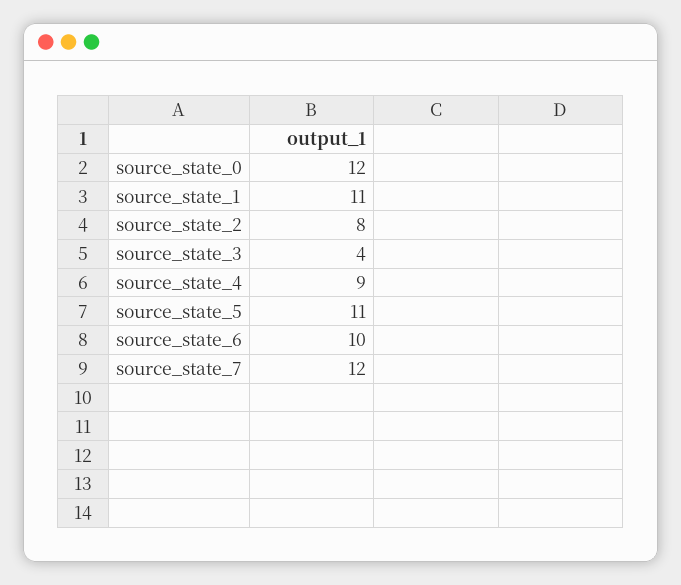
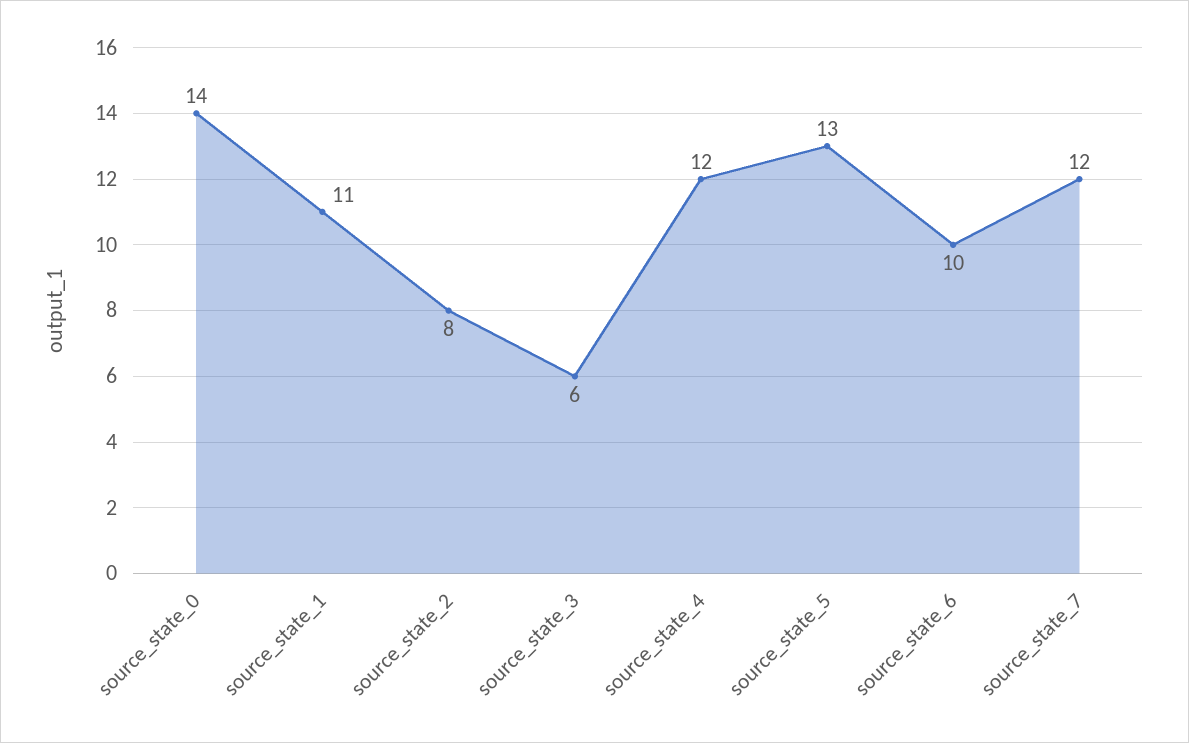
source_state_0: 12 -> 14
source_state_3: 4 -> 6
source_state_4: 9 -> 12
source_state_5: 11 -> 13

